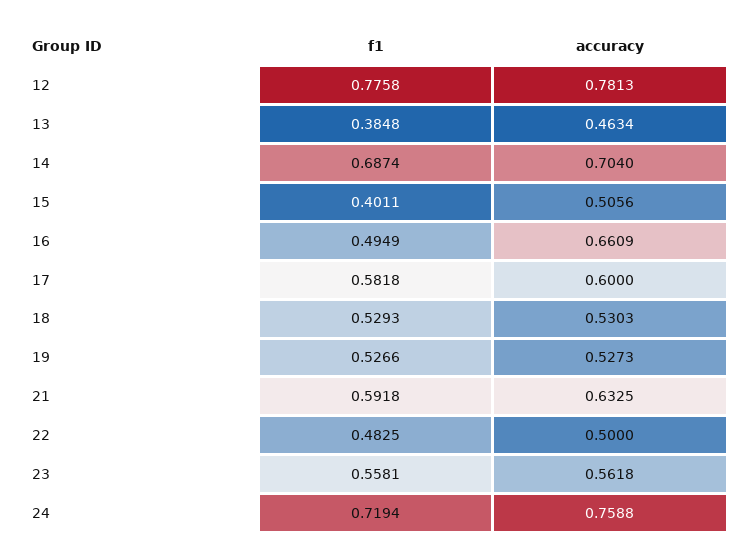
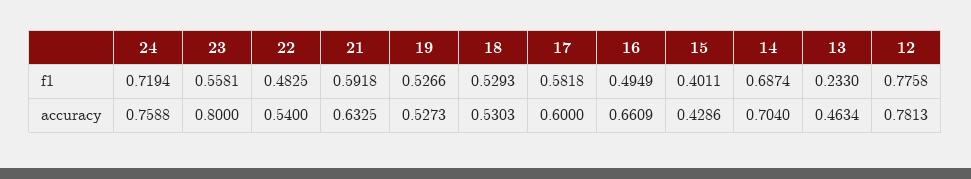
f1, 13: 0.3848 -> 0.233
accuracy, 15: 0.5056 -> 0.4286
accuracy, 22: 0.5 -> 0.54
accuracy, 23: 0.5618 -> 0.8

